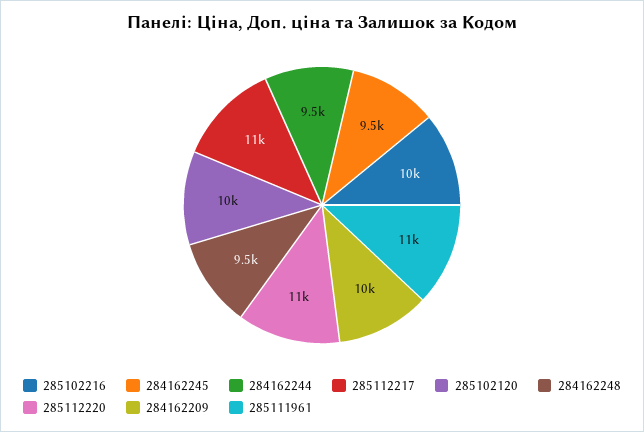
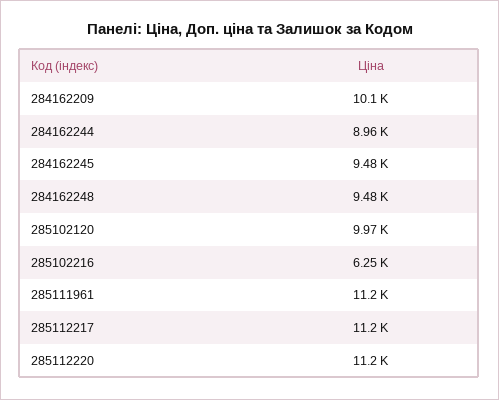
285102216: 10000 -> 6250
284162244: 9500 -> 8960

